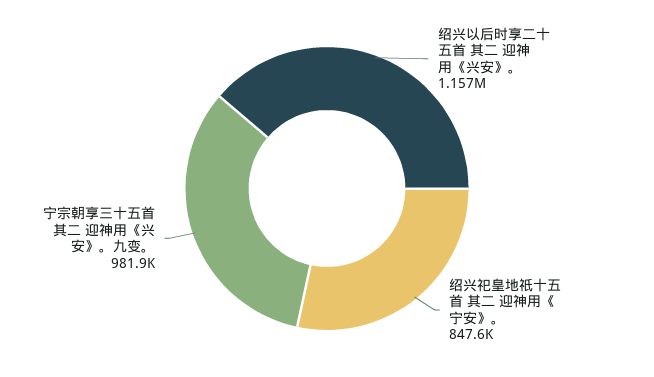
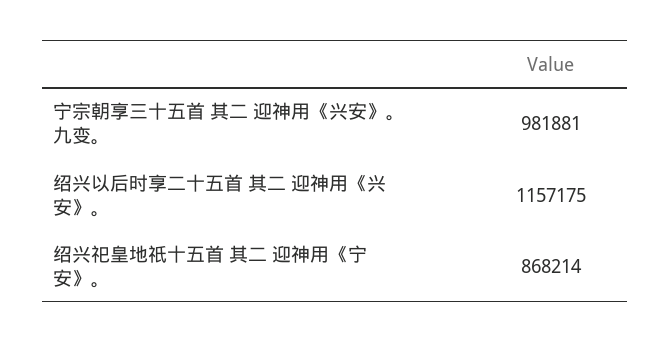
绍兴祀皇地祇十五首 其二 迎神用《宁安》。: 847600 -> 868214

